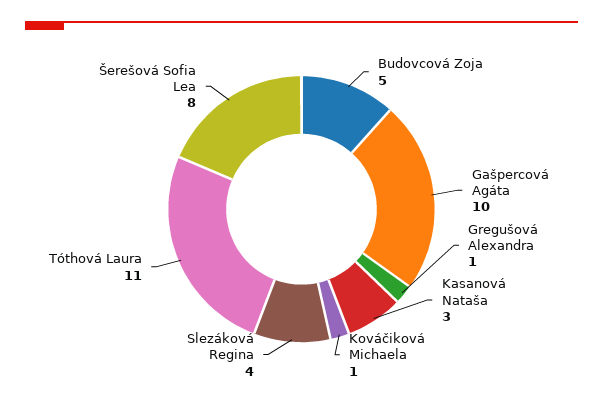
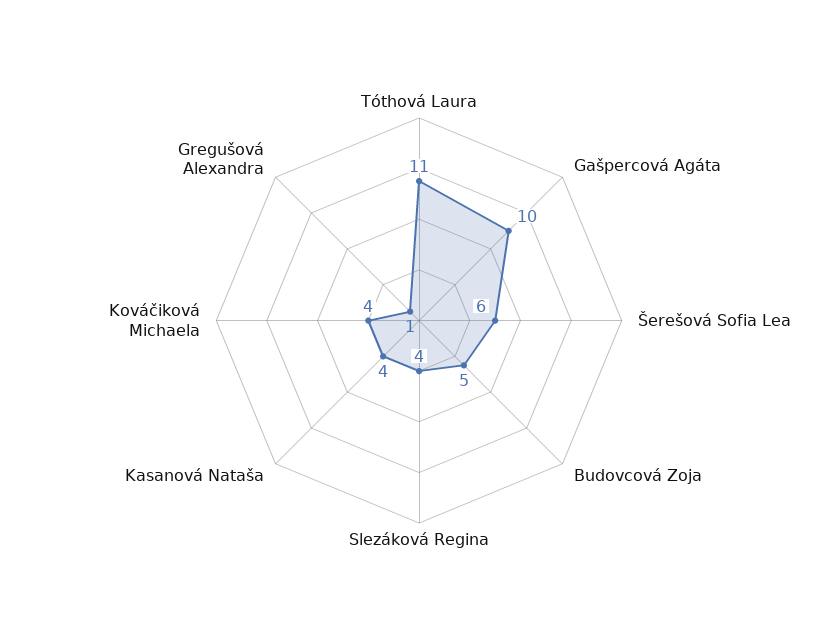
Kasanová Nataša: 3 -> 4
Kováčiková Michaela: 1 -> 4
Šerešová Sofia Lea: 8 -> 6

